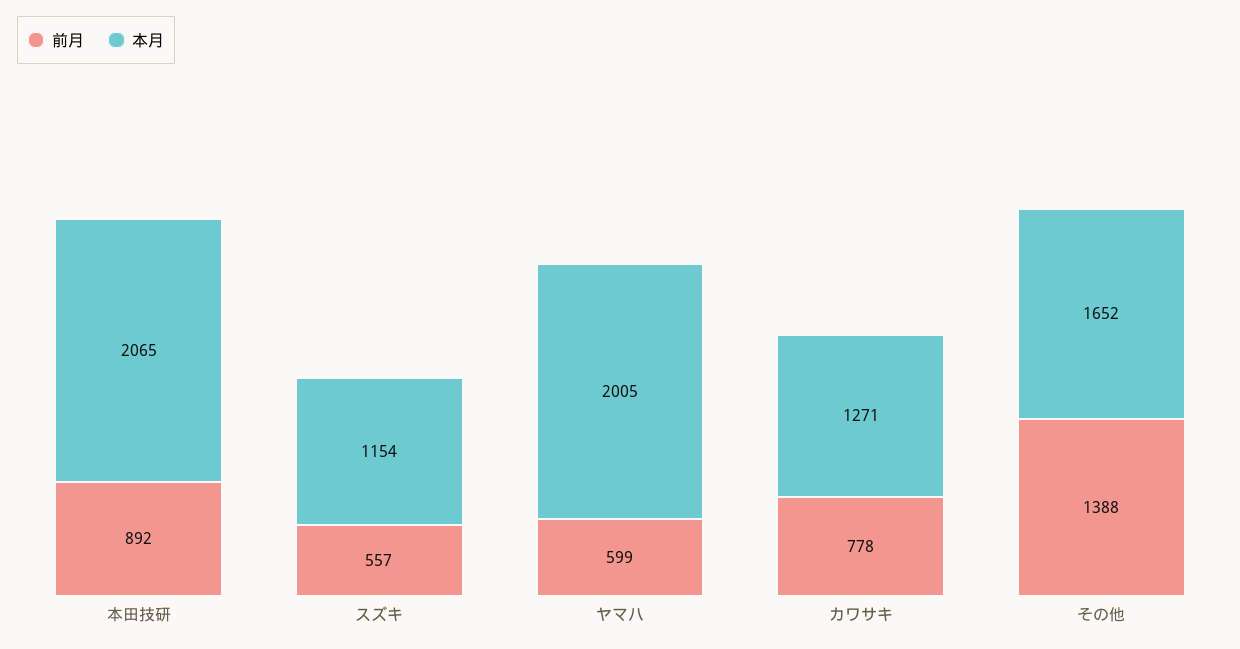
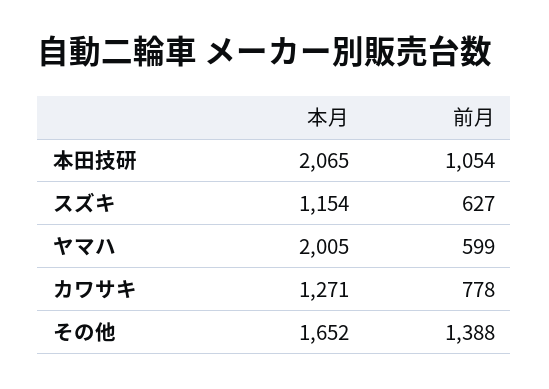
前月, 本田技研: 892 -> 1054
前月, スズキ: 557 -> 627

